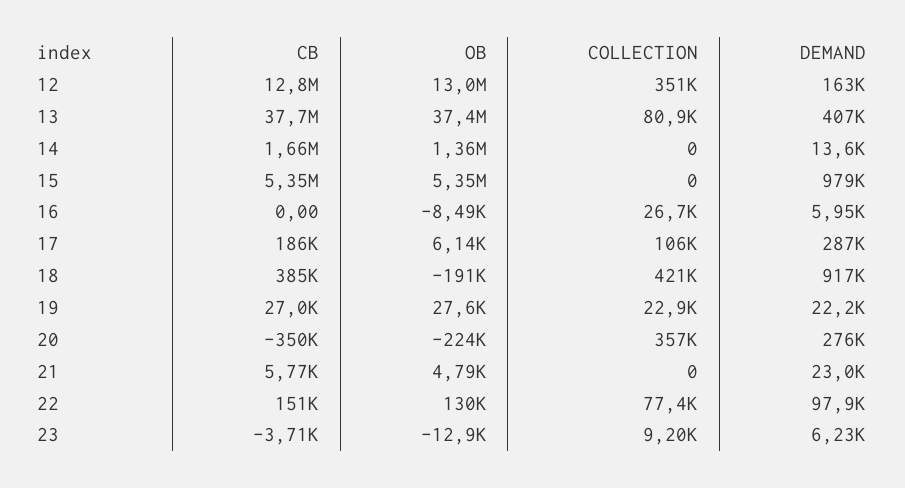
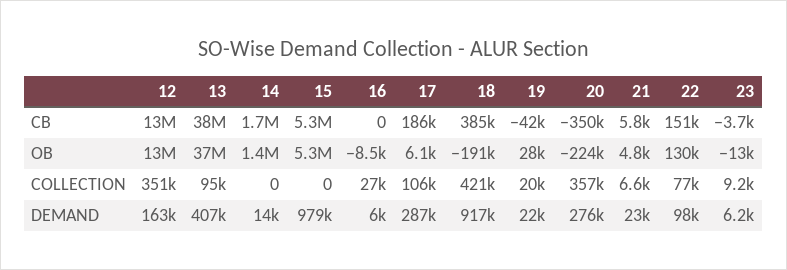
COLLECTION, 13: 80900 -> 95000
CB, 19: 27000 -> -42000
COLLECTION, 19: 22900 -> 20000
COLLECTION, 21: 0 -> 6600

